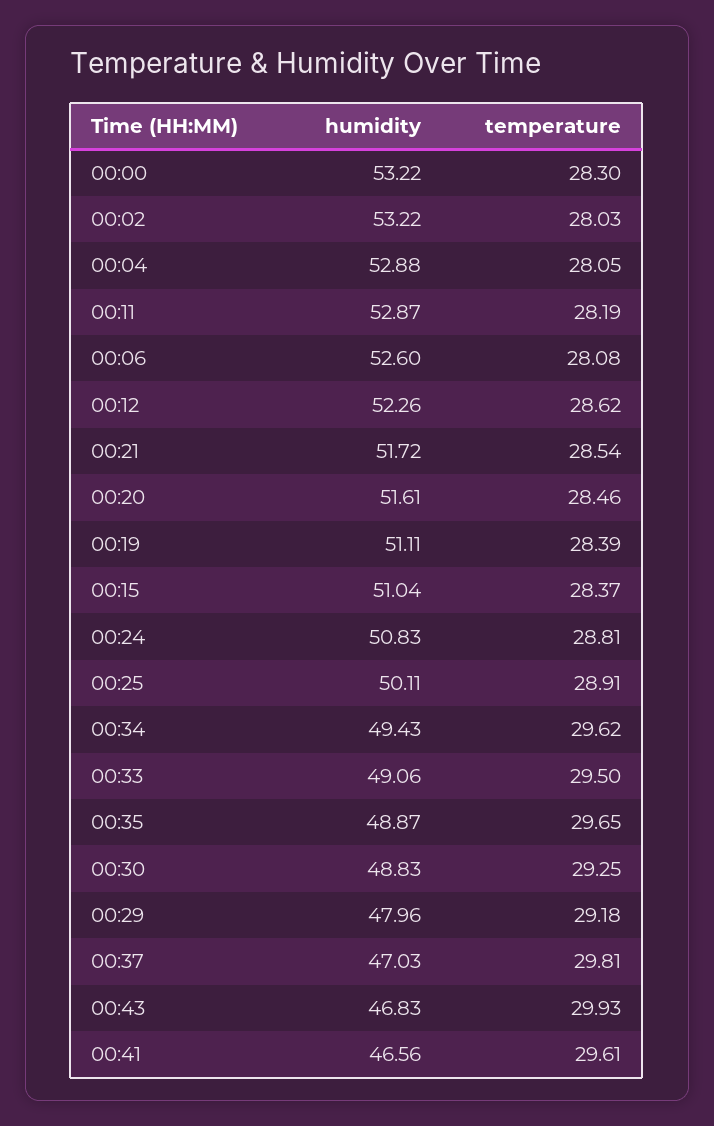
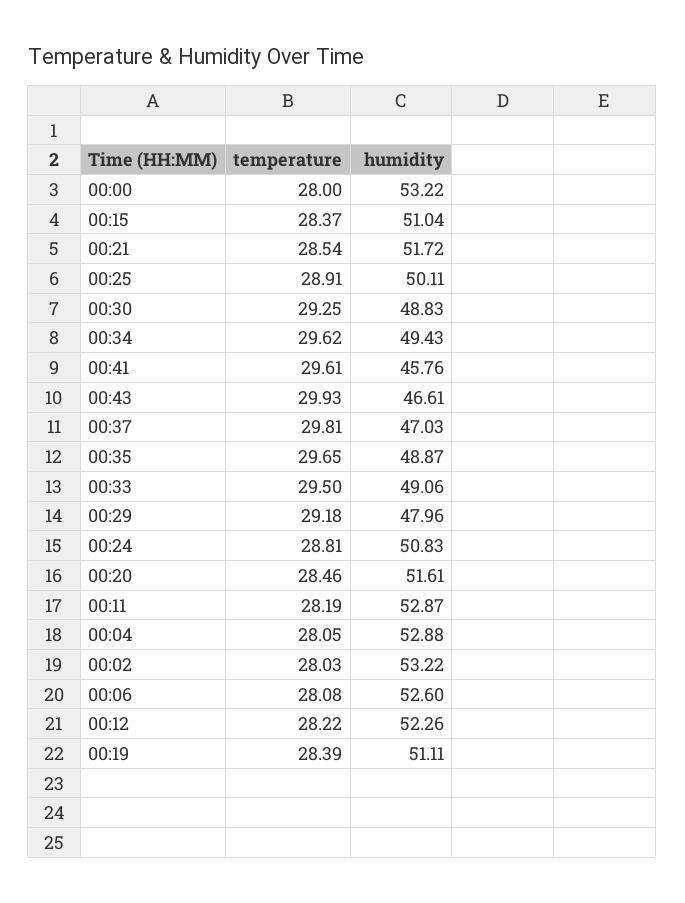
temperature, 00:00: 28.3 -> 28
temperature, 00:12: 28.62 -> 28.22
humidity, 00:43: 46.83 -> 46.61
humidity, 00:41: 46.56 -> 45.76

